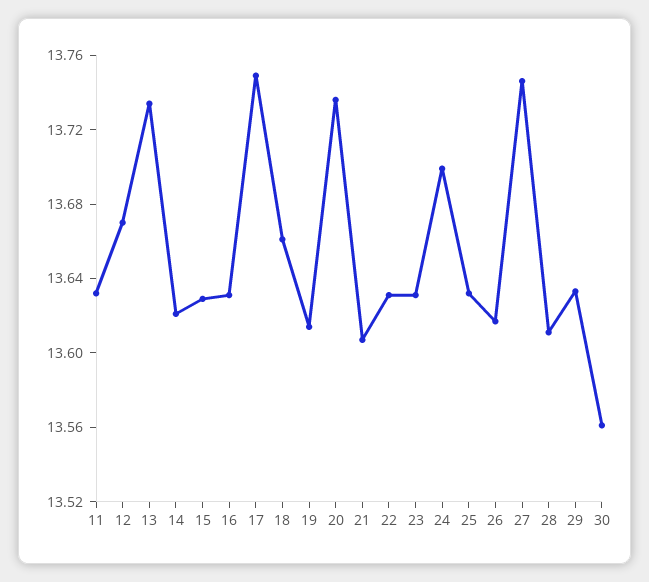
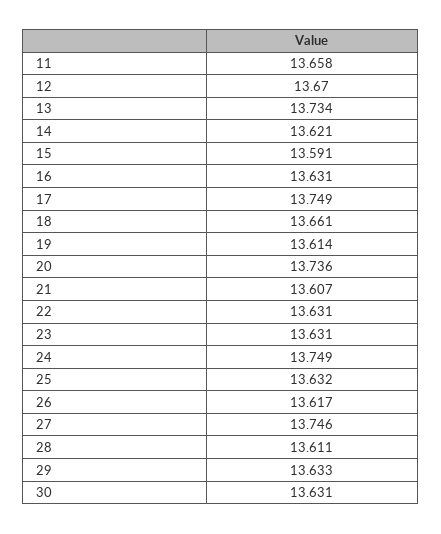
11: 13.63 -> 13.658
15: 13.63 -> 13.591
24: 13.7 -> 13.749
30: 13.56 -> 13.631

